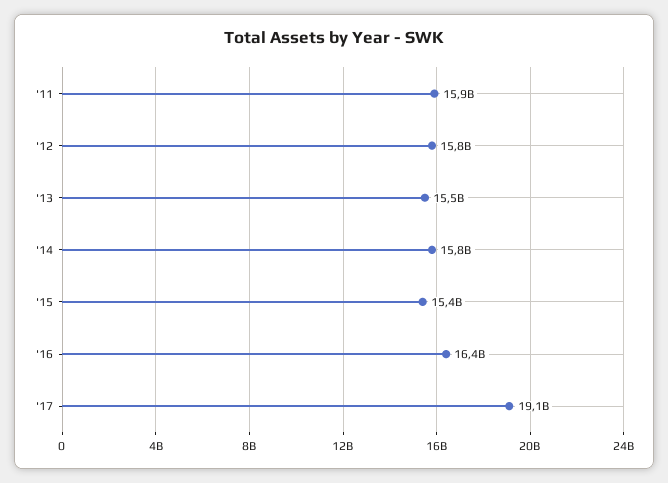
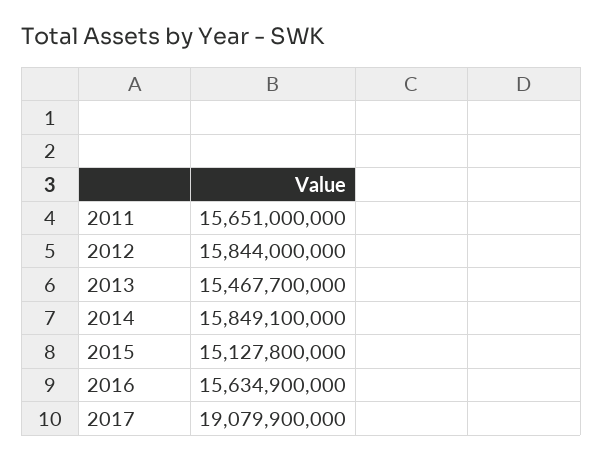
'11: 15900000000 -> 15651000000
'15: 15400000000 -> 15127800000
'16: 16400000000 -> 15634900000

